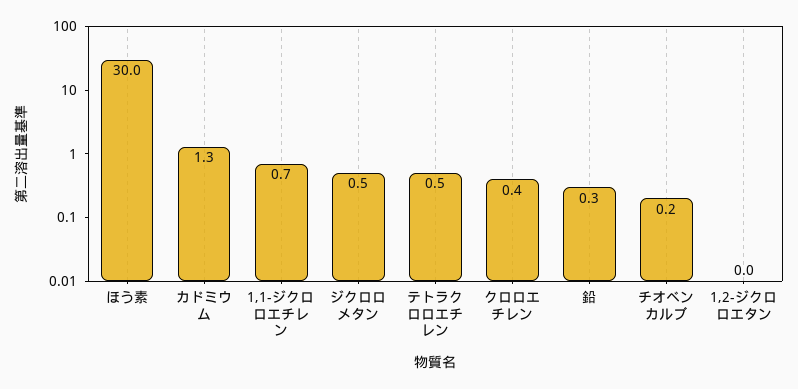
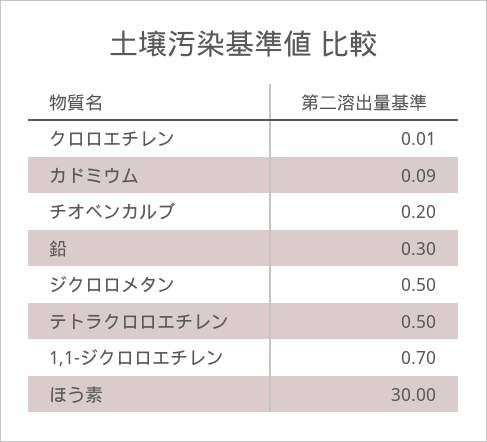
カドミウム: 1.3 -> 0.09
クロロエチレン: 0.4 -> 0.01
1,2-ジクロロエタン: 0 -> none

